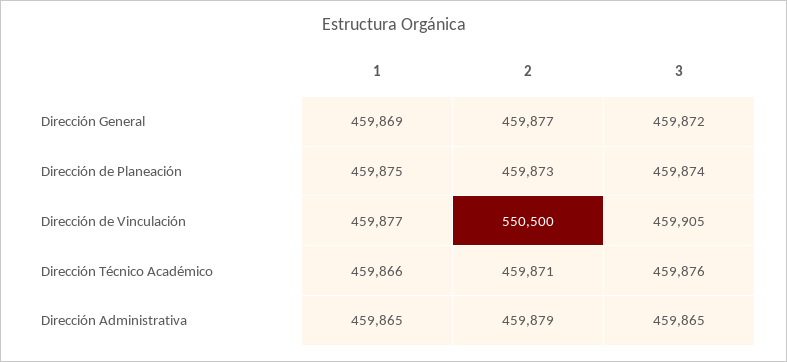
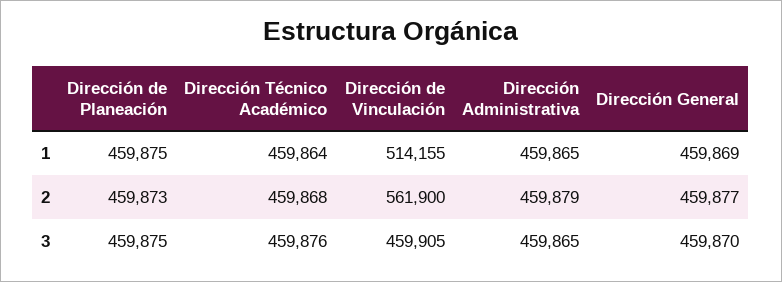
3, Dirección General: 459872 -> 459870
3, Dirección de Planeación: 459874 -> 459875
1, Dirección de Vinculación: 459877 -> 514155
2, Dirección de Vinculación: 550500 -> 561900
1, Dirección Técnico Académico: 459866 -> 459864
2, Dirección Técnico Académico: 459871 -> 459868

